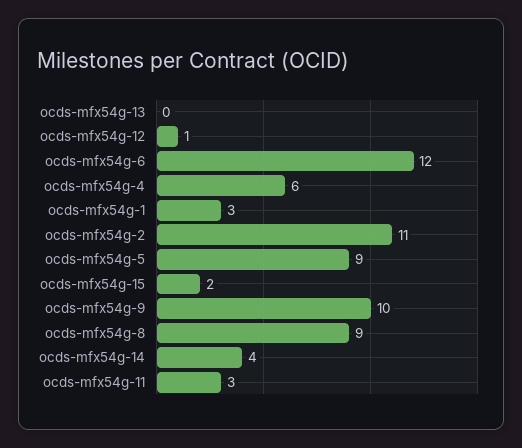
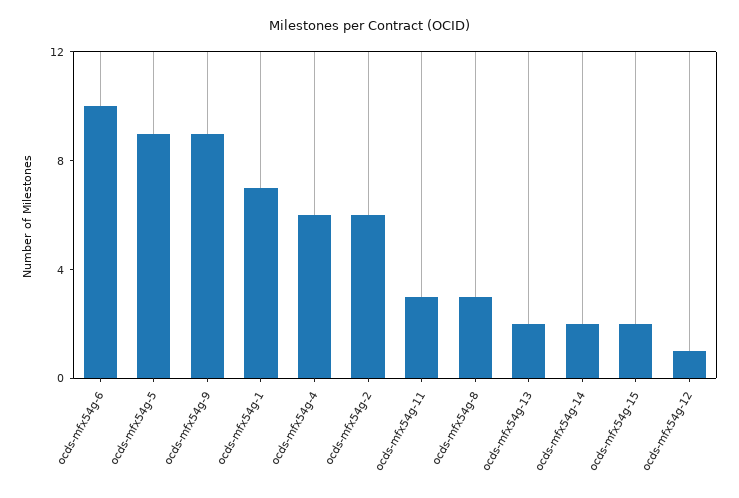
ocds-mfx54g-13: 0 -> 2
ocds-mfx54g-6: 12 -> 10
ocds-mfx54g-1: 3 -> 7
ocds-mfx54g-2: 11 -> 6
ocds-mfx54g-9: 10 -> 9
ocds-mfx54g-8: 9 -> 3
ocds-mfx54g-14: 4 -> 2

